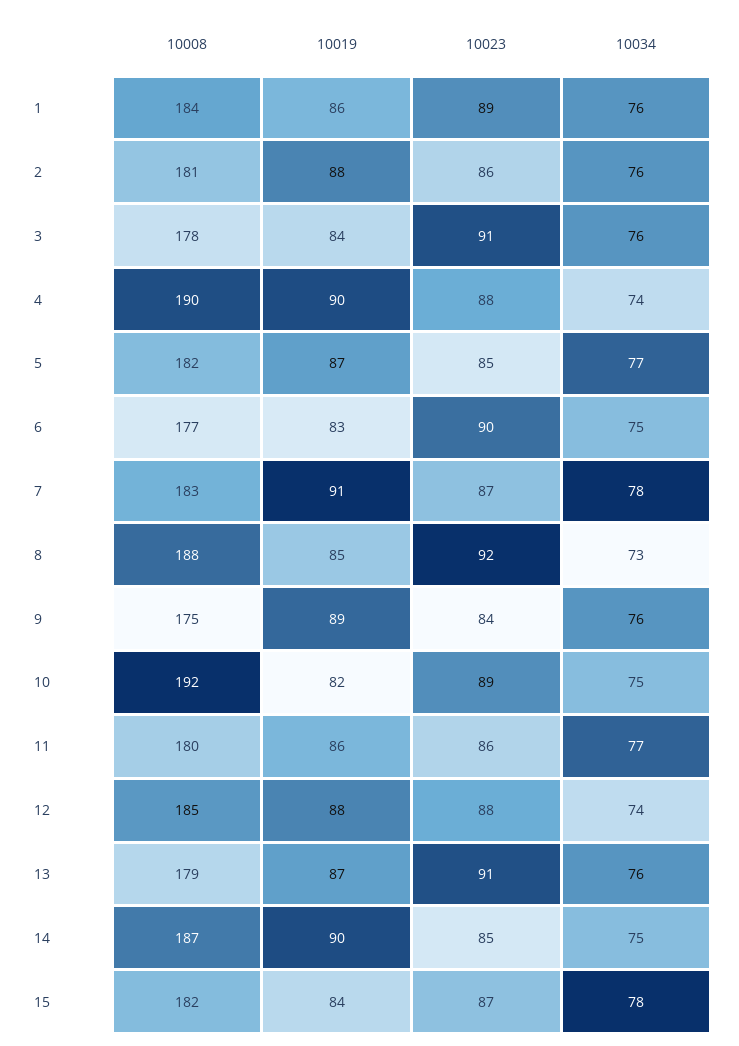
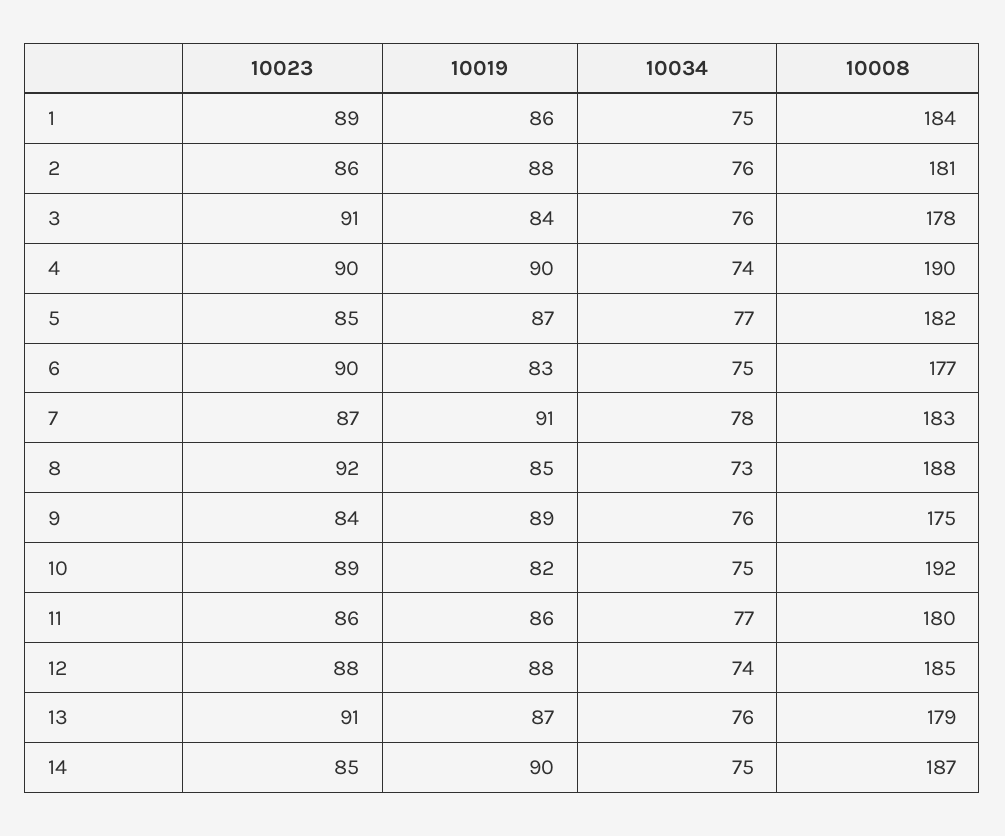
10034, 1: 76 -> 75
10023, 4: 88 -> 90
10008, 15: 182 -> none
10019, 15: 84 -> none
10023, 15: 87 -> none
10034, 15: 78 -> none

